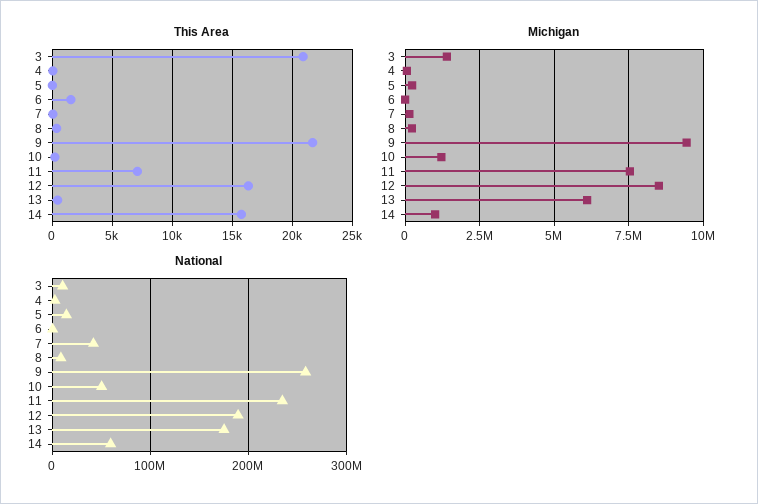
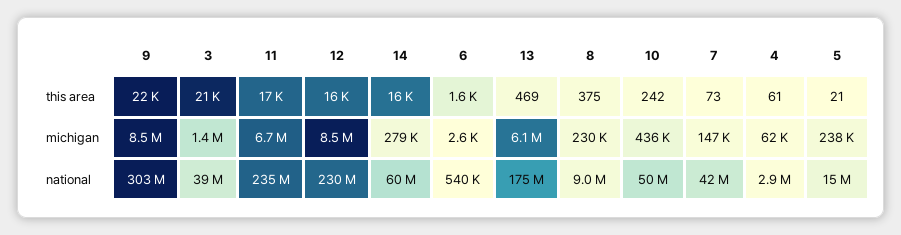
This Area, 11: 7000 -> 17000
Michigan, 9: 9500000 -> 8500000
Michigan, 10: 1250000 -> 436000
Michigan, 11: 7500000 -> 6700000
Michigan, 14: 1000000 -> 279000
National, 3: 10000000 -> 39000000
National, 9: 260000000 -> 303000000
National, 12: 190000000 -> 230000000

